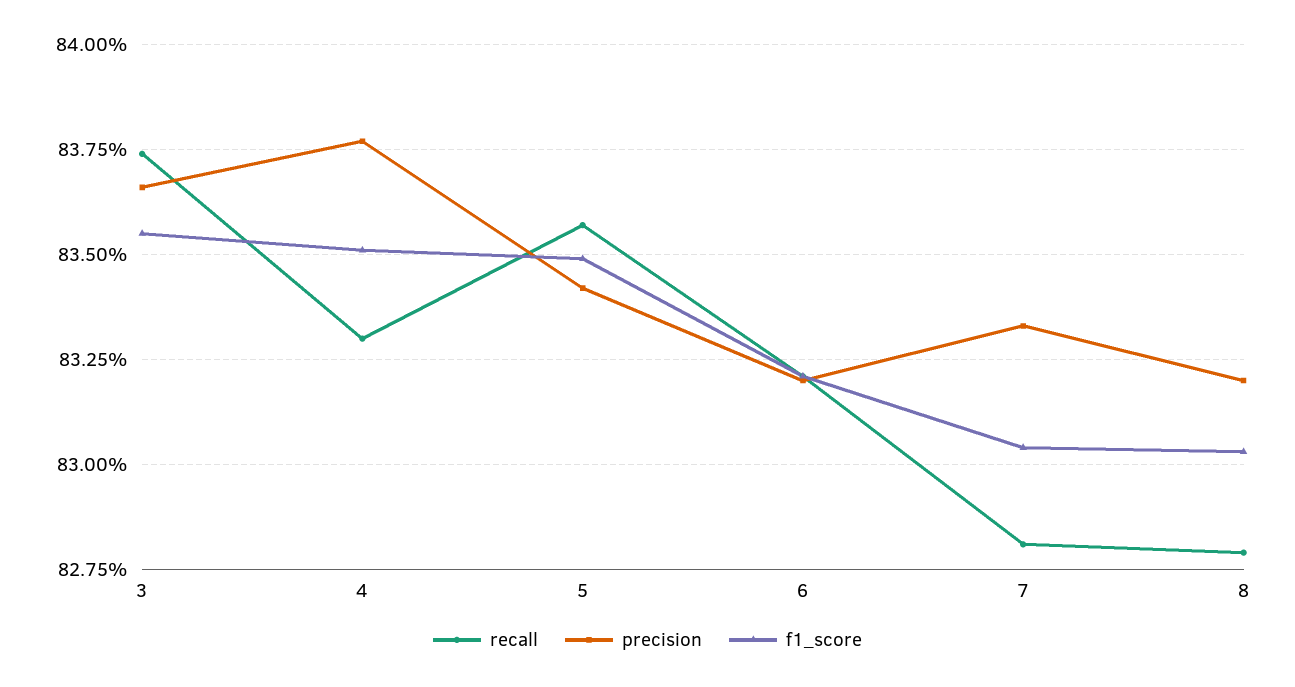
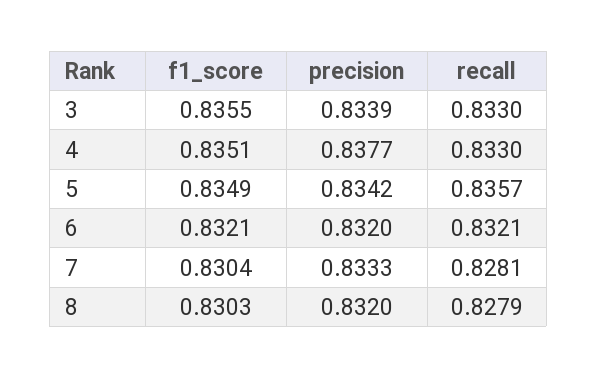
recall, 3: 0.8375 -> 0.833
precision, 3: 0.8365 -> 0.8339

